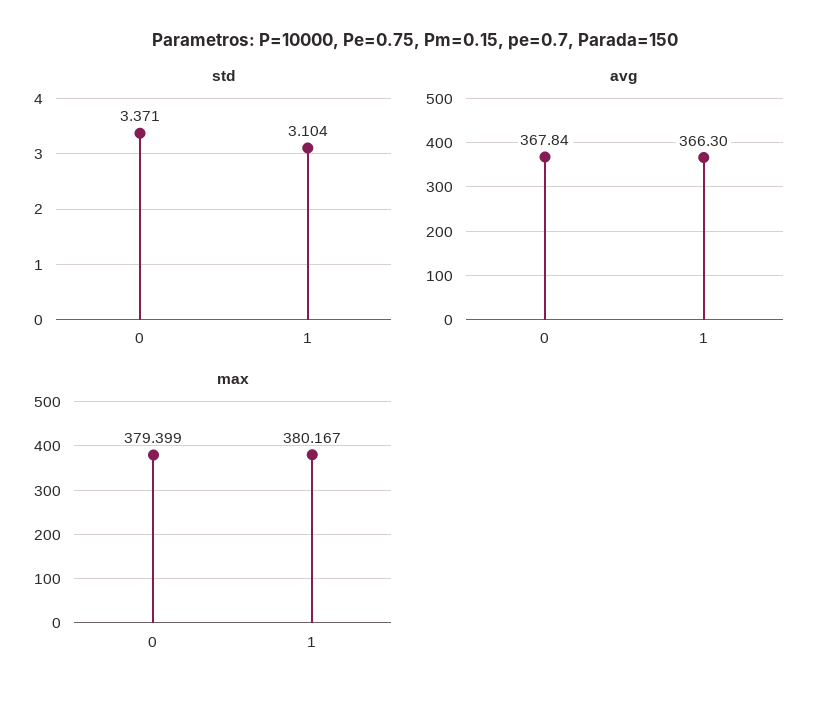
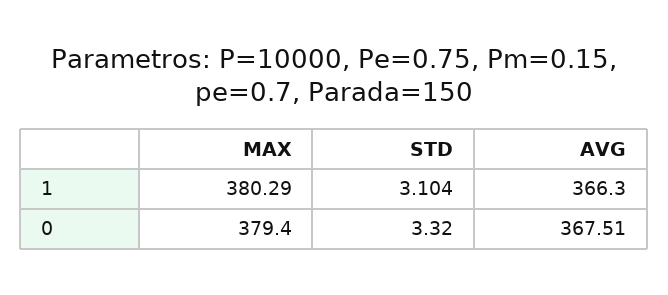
std, 0: 3.371 -> 3.32
avg, 0: 367.84 -> 367.51
max, 1: 380.167 -> 380.29

